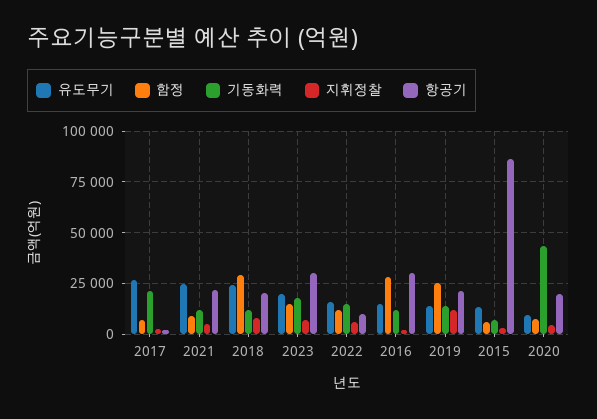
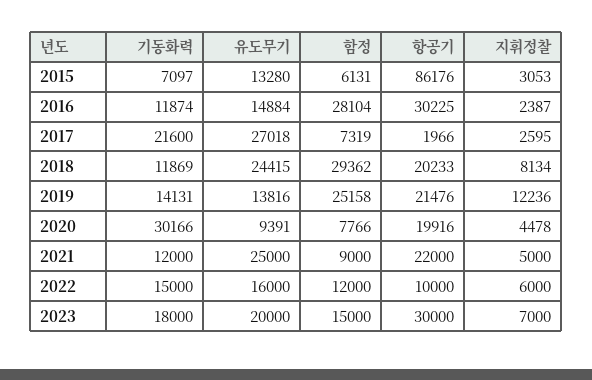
기동화력, 2020: 45000 -> 30166

